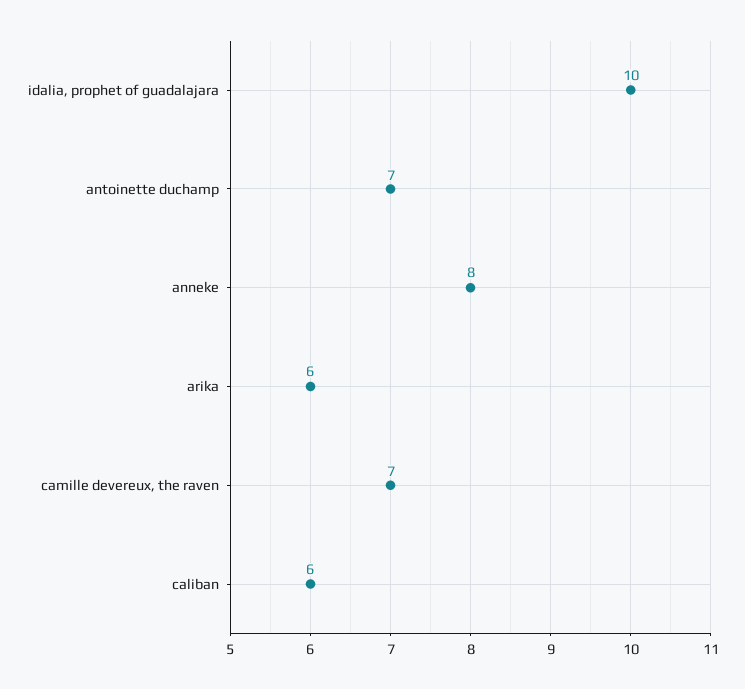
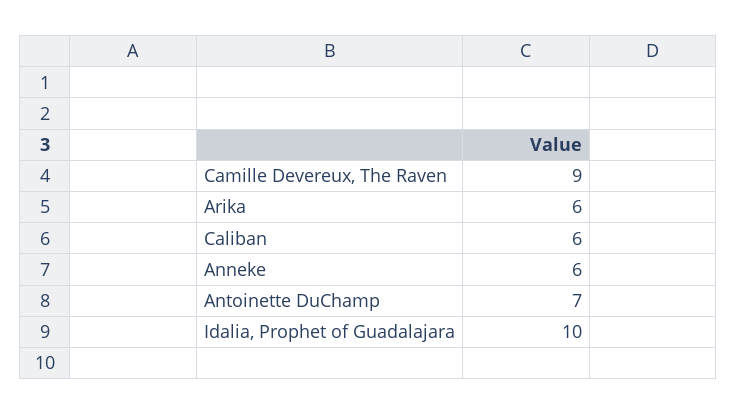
anneke: 8 -> 6
camille devereux, the raven: 7 -> 9

